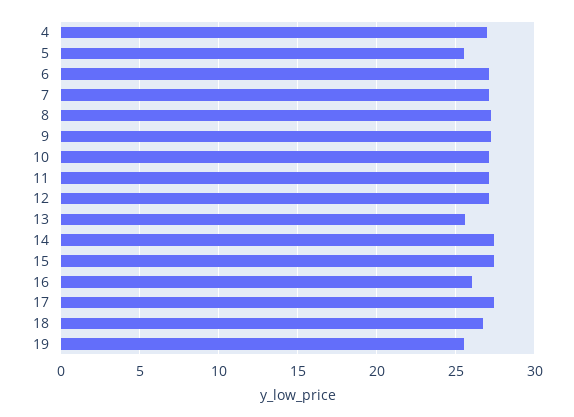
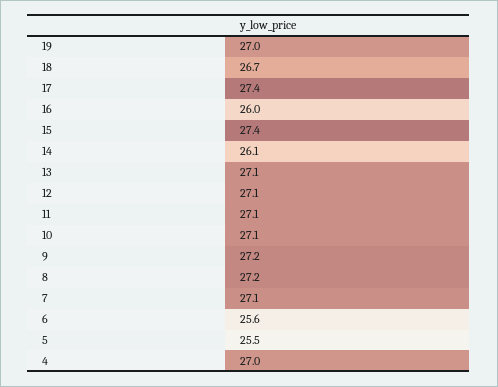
6: 27 -> 25.6
13: 25.5 -> 27.1
14: 27.5 -> 26.1
19: 25.5 -> 27

